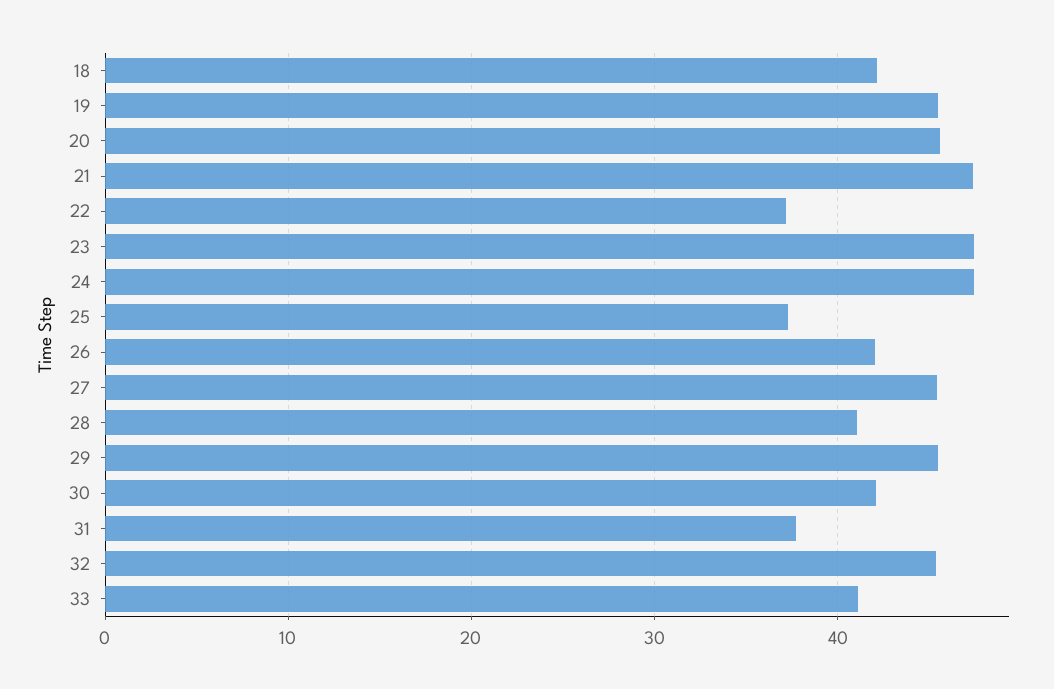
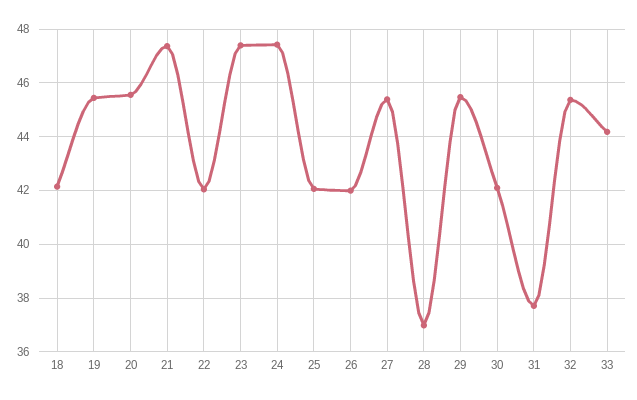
22: 37 -> 42
25: 37 -> 42
28: 41 -> 37
33: 41 -> 44.25

